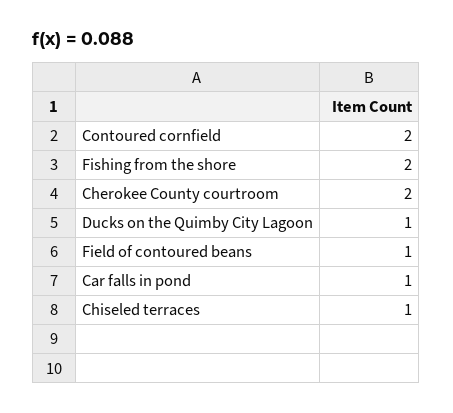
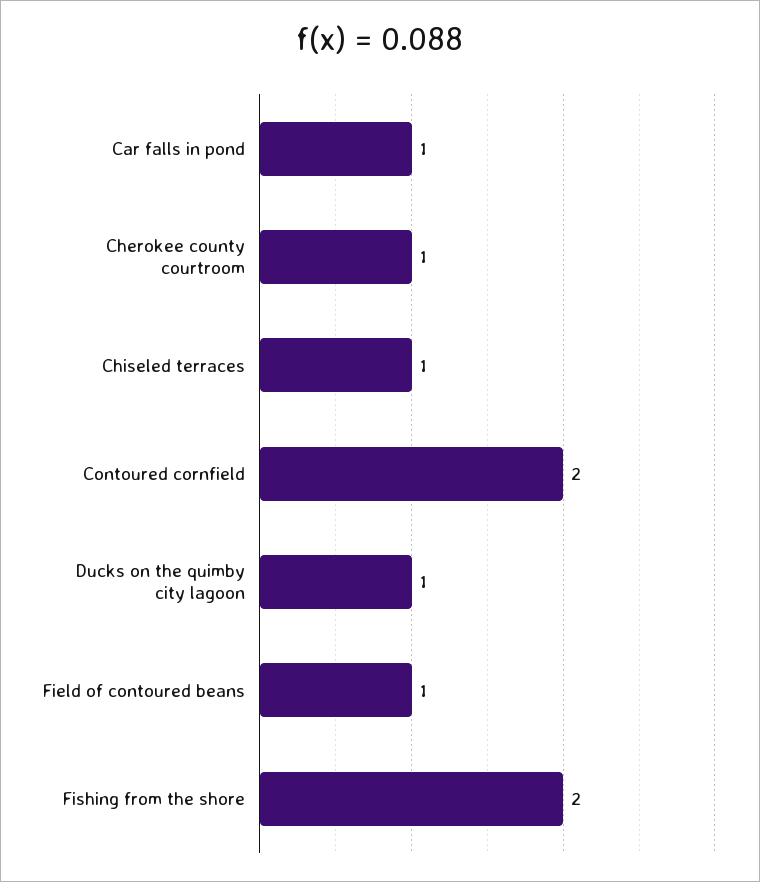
Cherokee County courtroom: 2 -> 1

